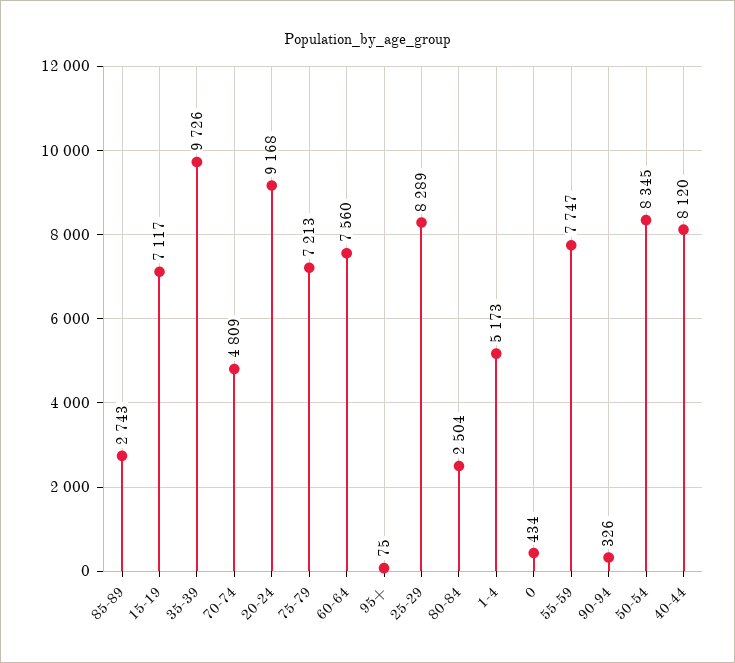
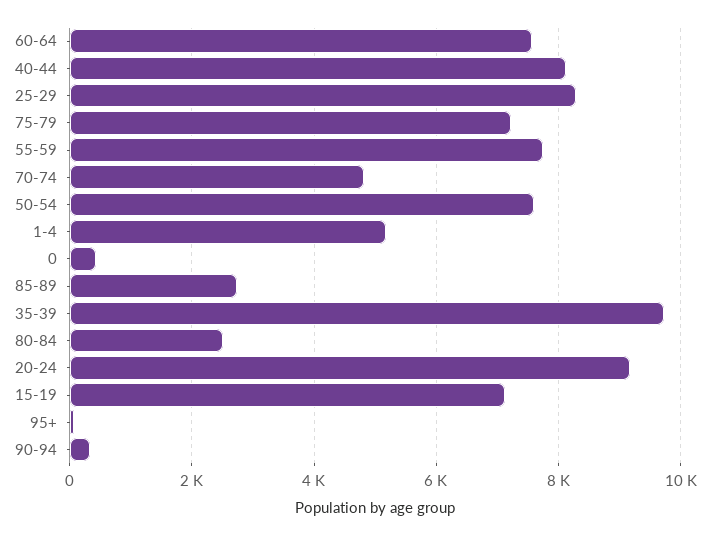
50-54: 8345 -> 7600

